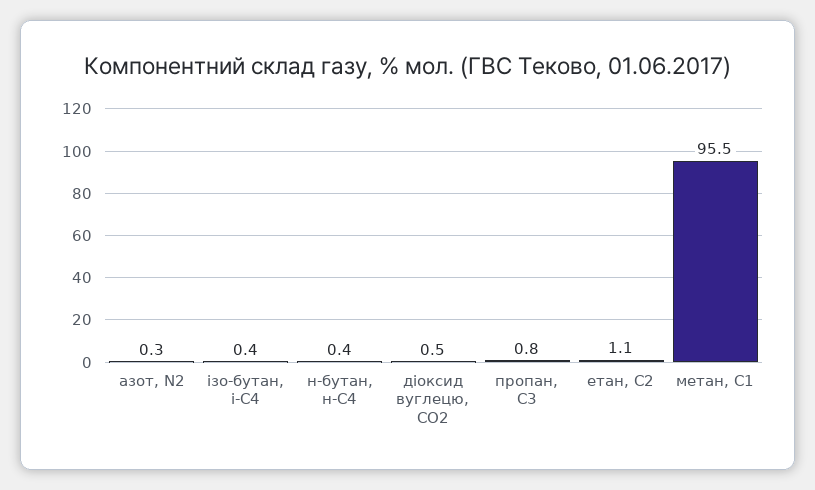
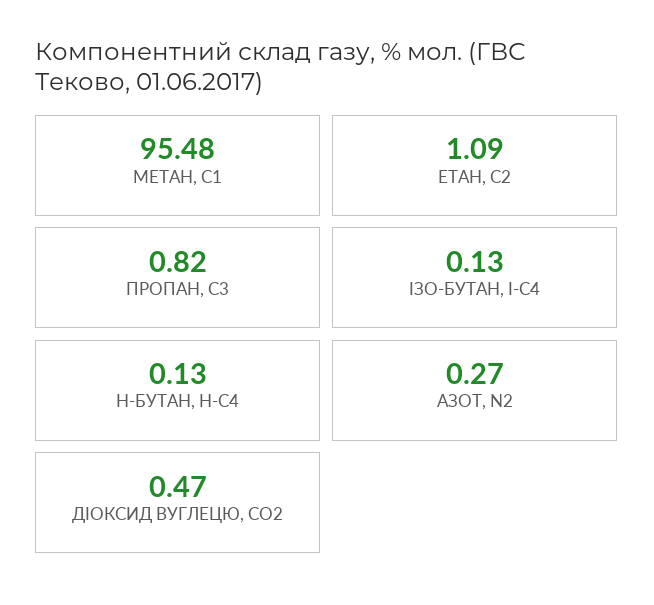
ізо-бутан, і-С4: 0.4 -> 0.13
н-бутан, н-С4: 0.4 -> 0.13

